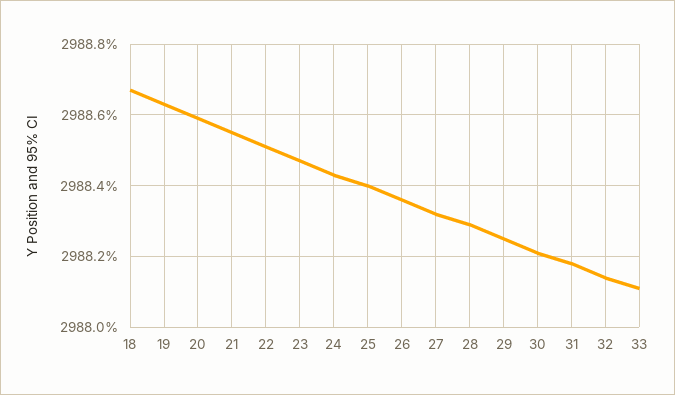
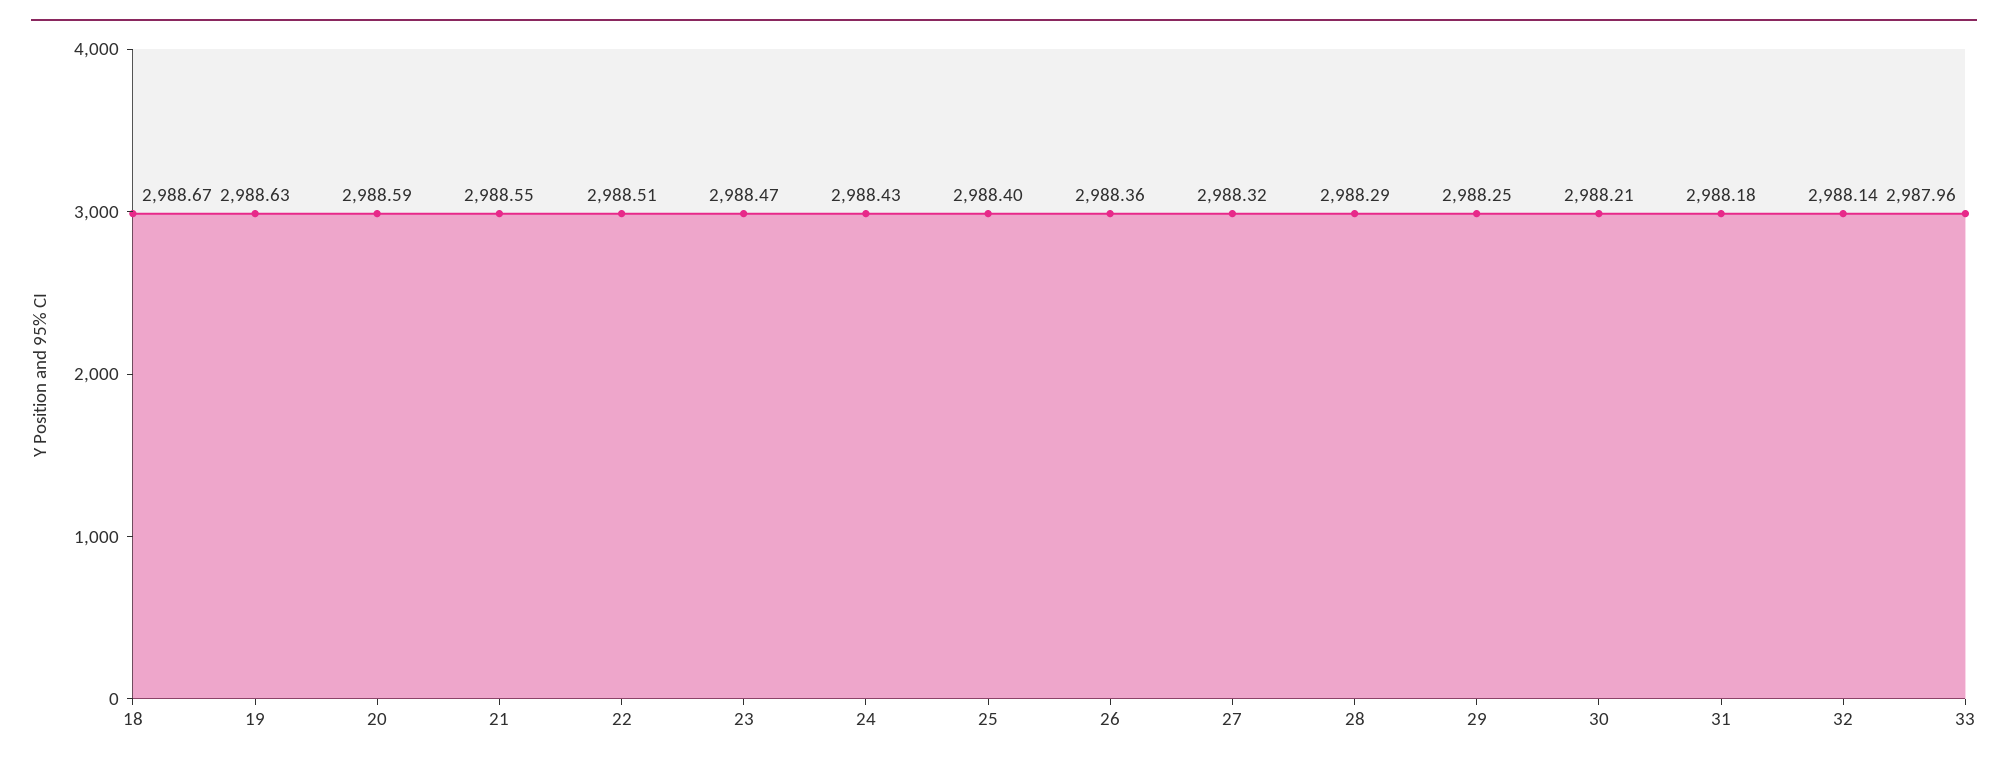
33: 2988.1 -> 2987.96

